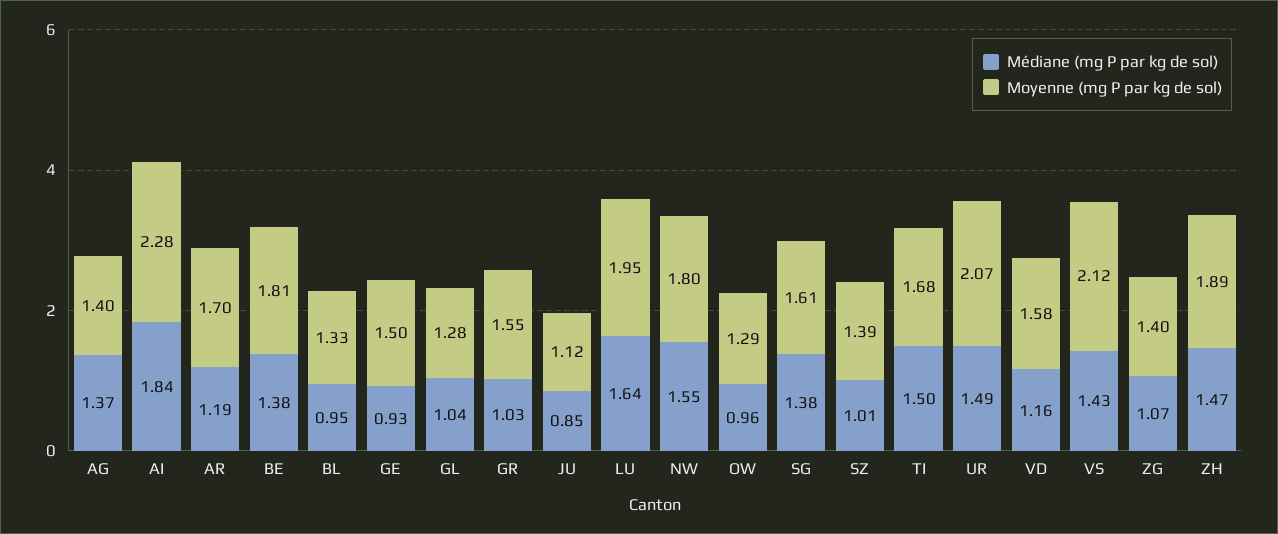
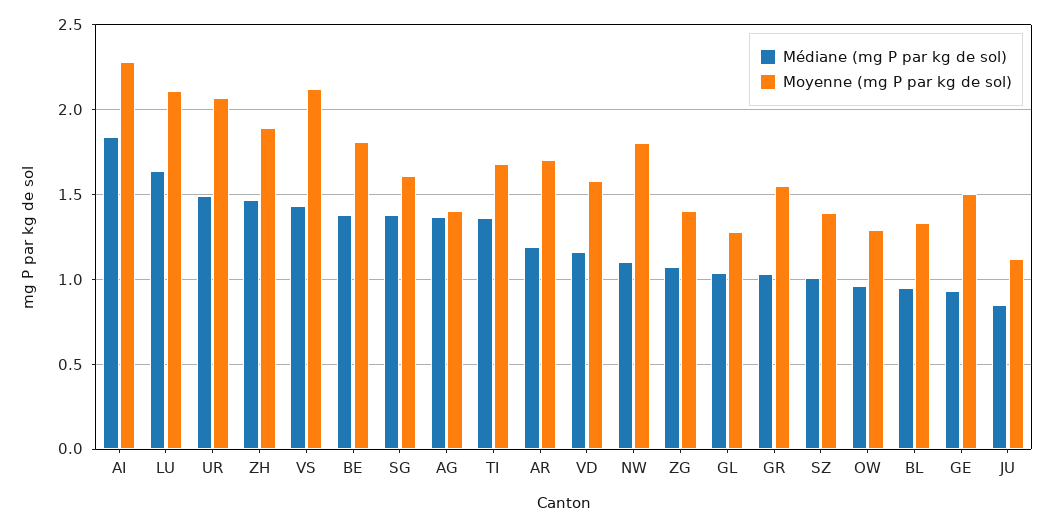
Moyenne (mg P par kg de sol), LU: 1.95 -> 2.1
Médiane (mg P par kg de sol), NW: 1.55 -> 1.1
Médiane (mg P par kg de sol), TI: 1.5 -> 1.35

